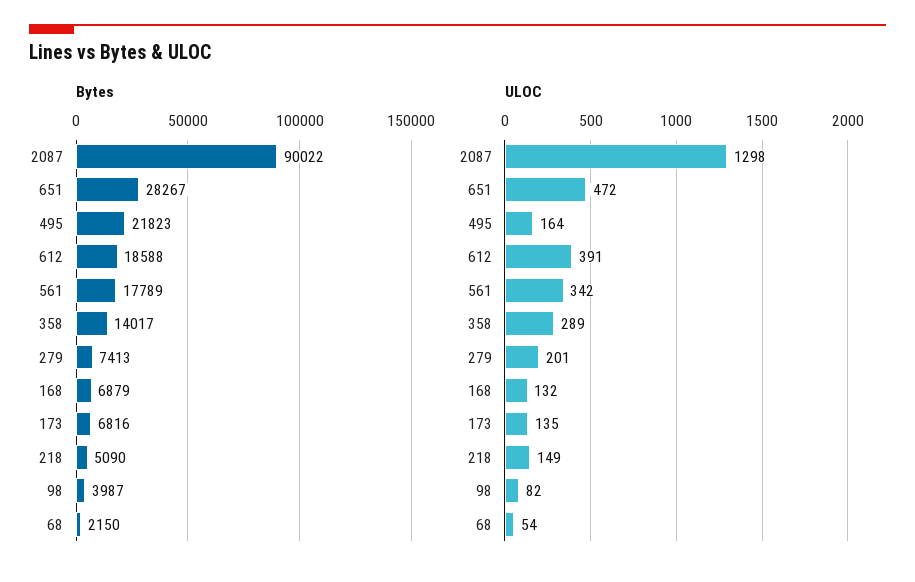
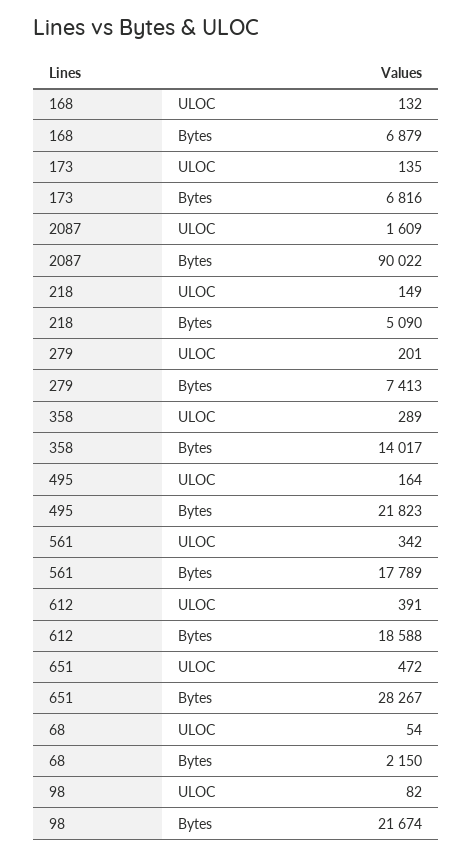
Bytes, 98: 3987 -> 21674
ULOC, 2087: 1298 -> 1609

